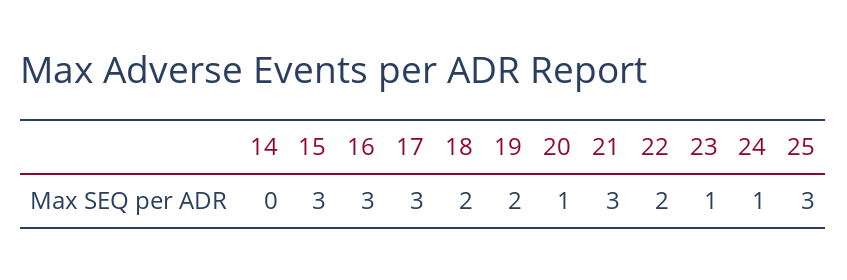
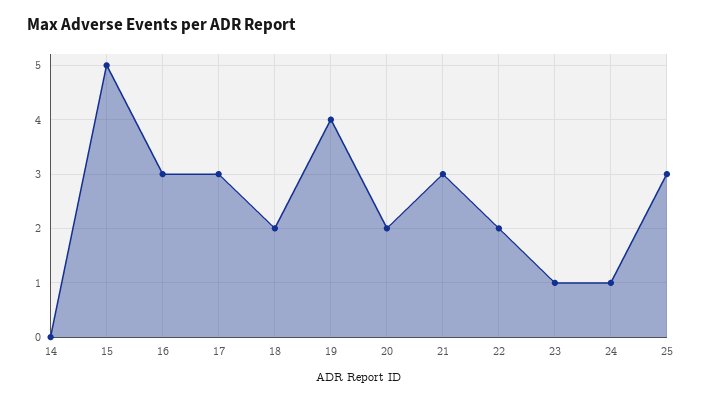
15: 3 -> 5
19: 2 -> 4
20: 1 -> 2

